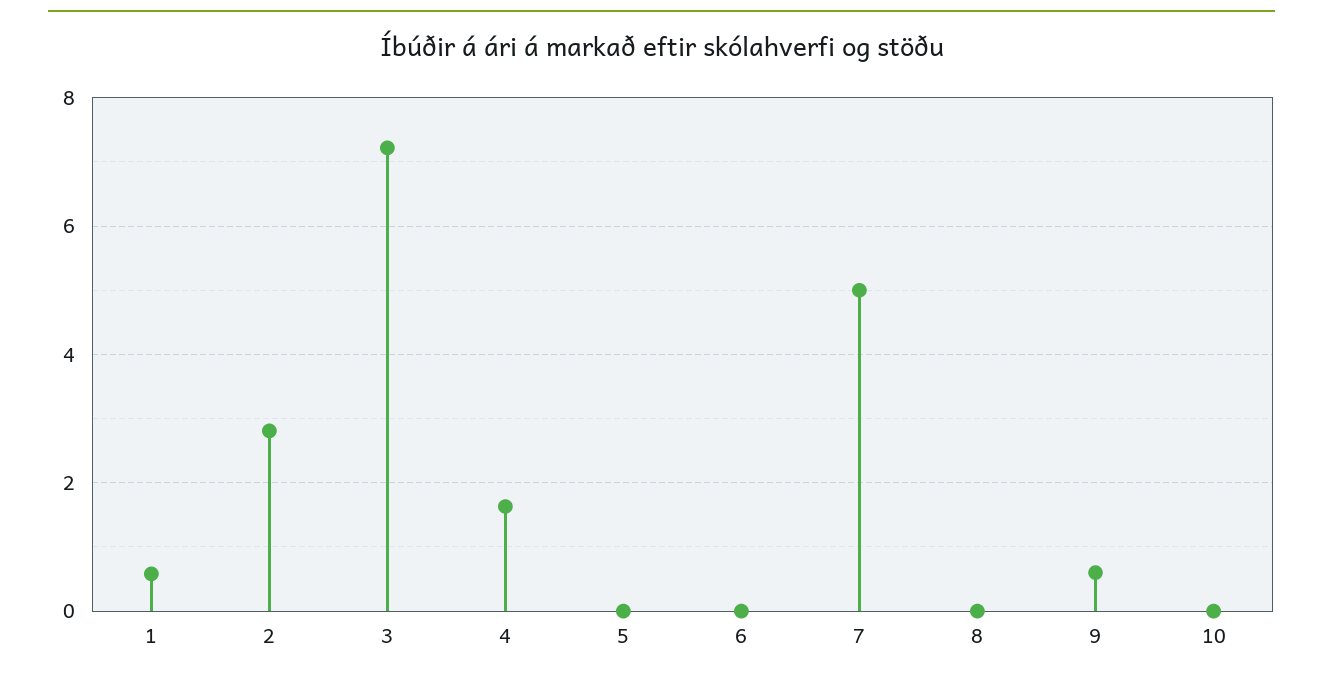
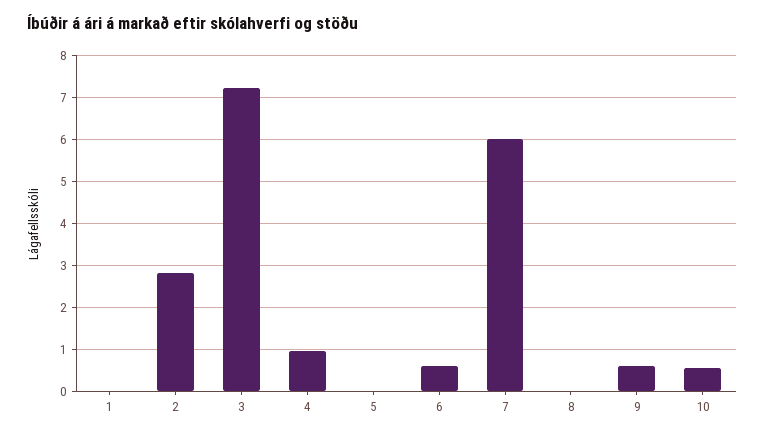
1: 0.6 -> 0
4: 1.6 -> 1
6: 0 -> 0.6
7: 5 -> 6
10: 0 -> 0.6

